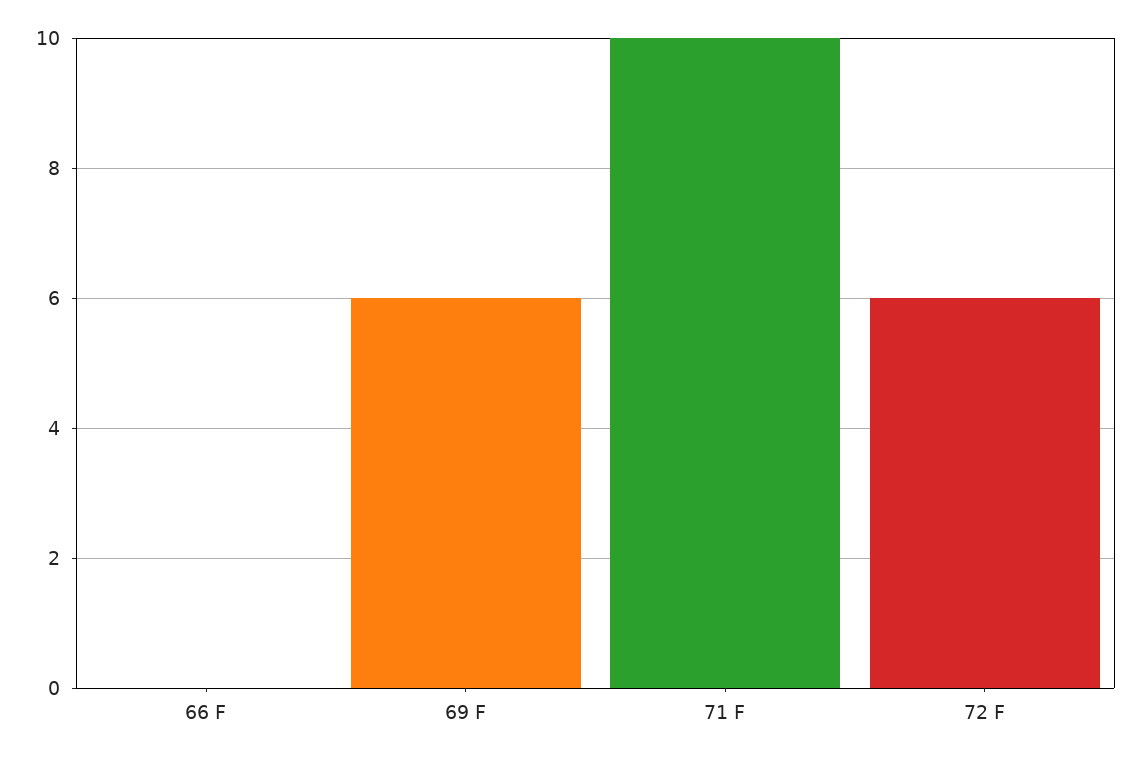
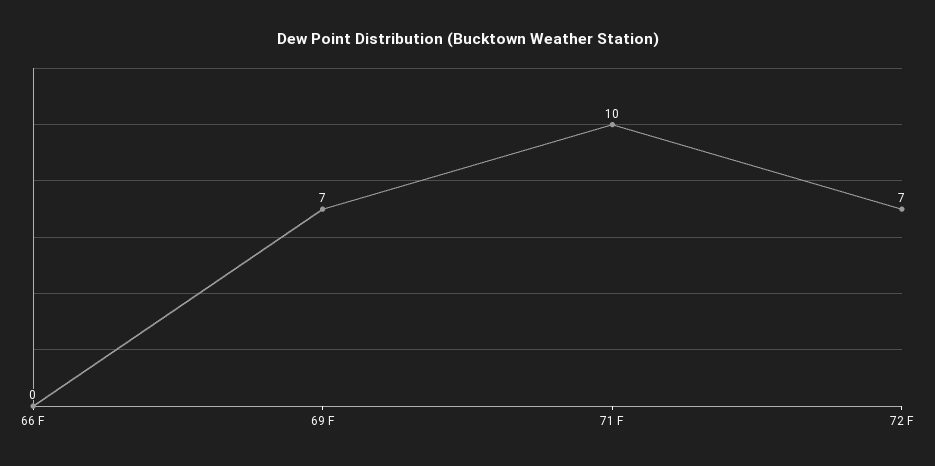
69 F: 6 -> 7
72 F: 6 -> 7

